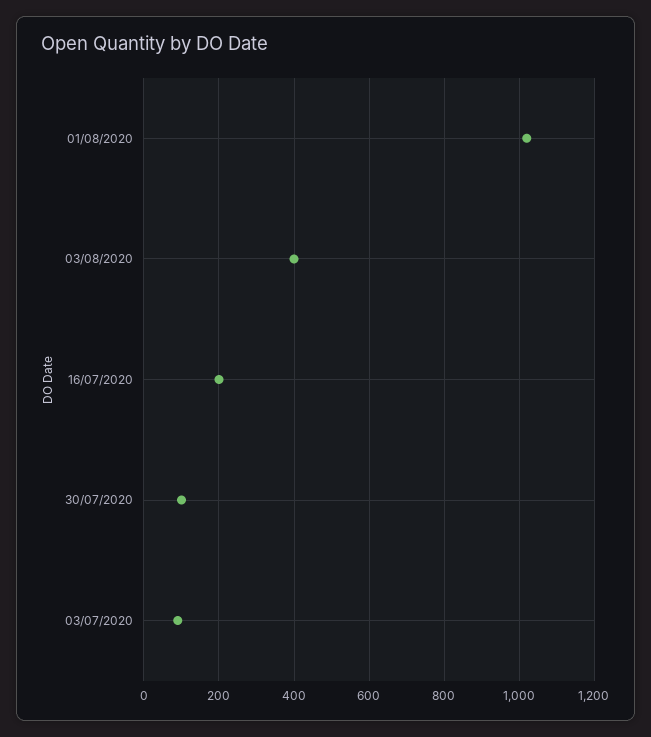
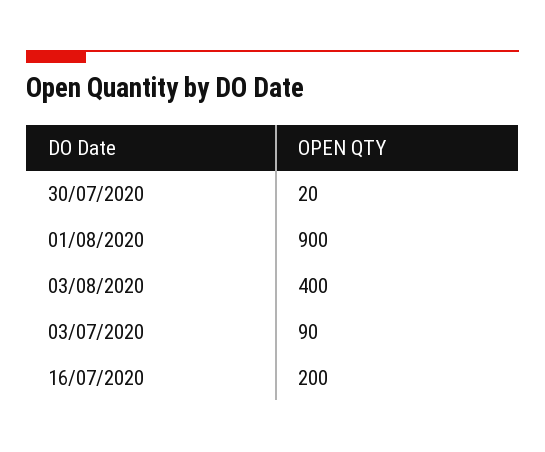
01/08/2020: 1020 -> 900
30/07/2020: 100 -> 20

